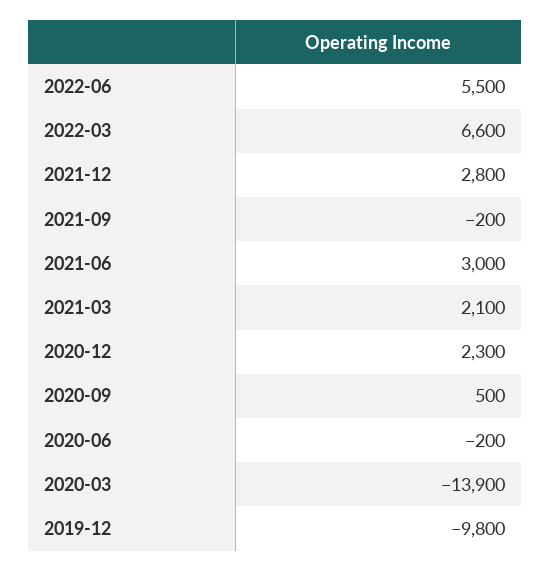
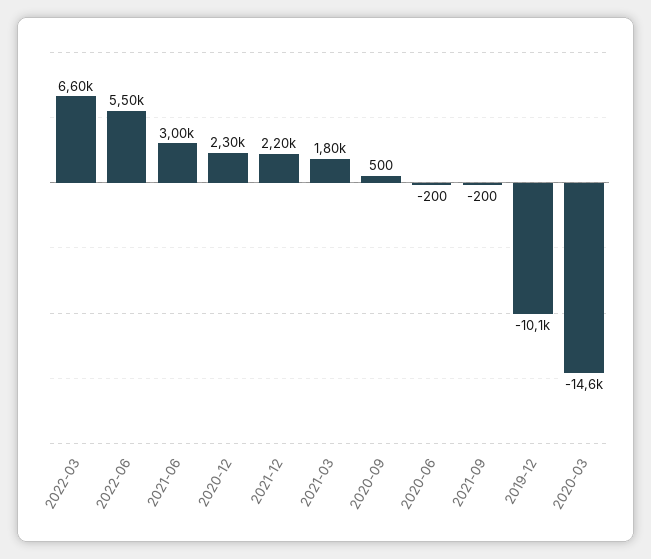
2021-12: 2800 -> 2200
2021-03: 2100 -> 1800
2020-03: -13900 -> -14600
2019-12: -9800 -> -10100

